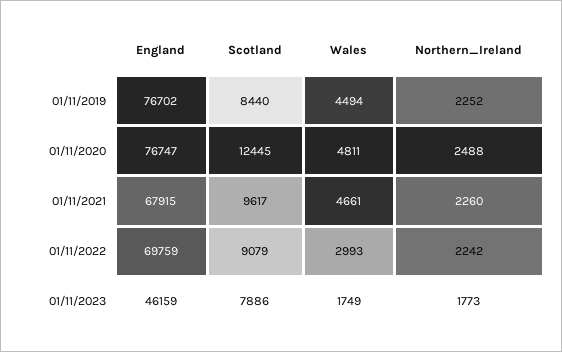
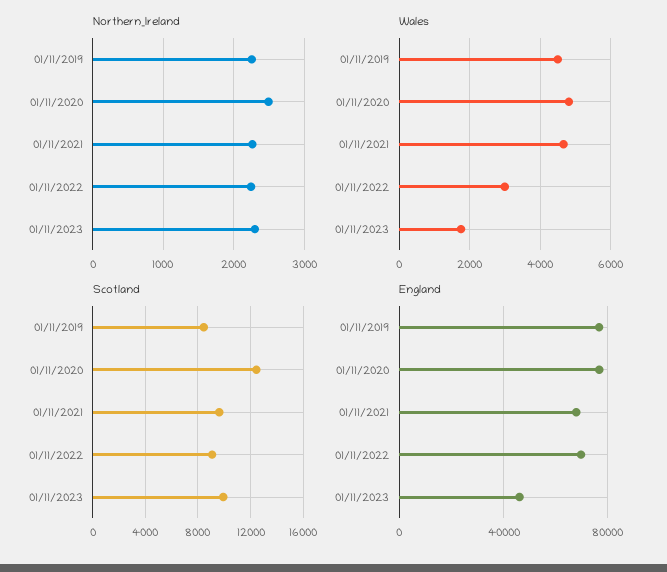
Scotland, 01/11/2023: 7886 -> 10000
Northern_Ireland, 01/11/2023: 1773 -> 2300

